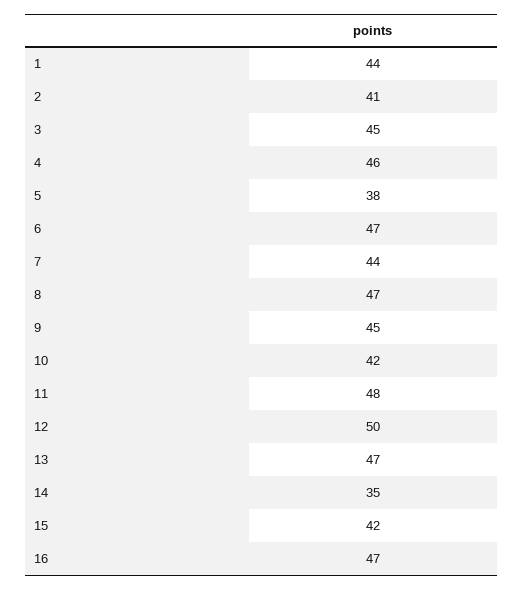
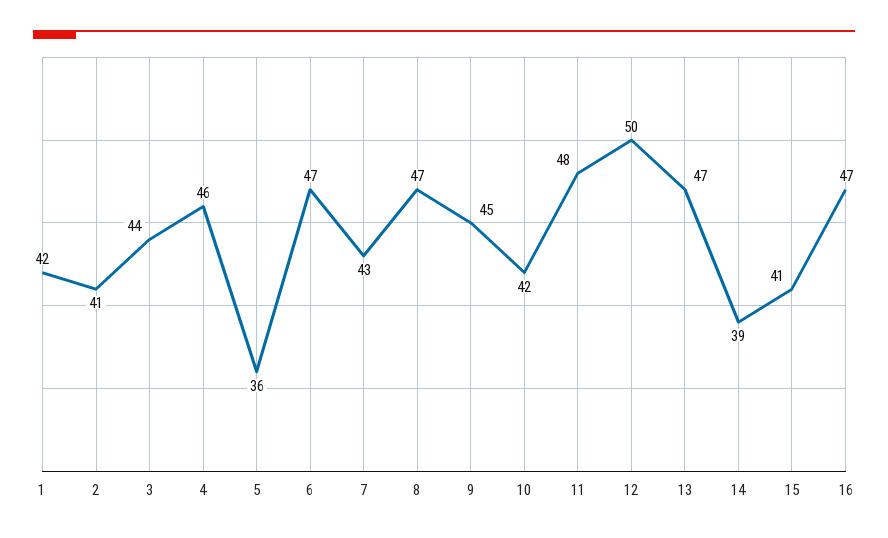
1: 44 -> 42
3: 45 -> 44
5: 38 -> 36
7: 44 -> 43
14: 35 -> 39
15: 42 -> 41

